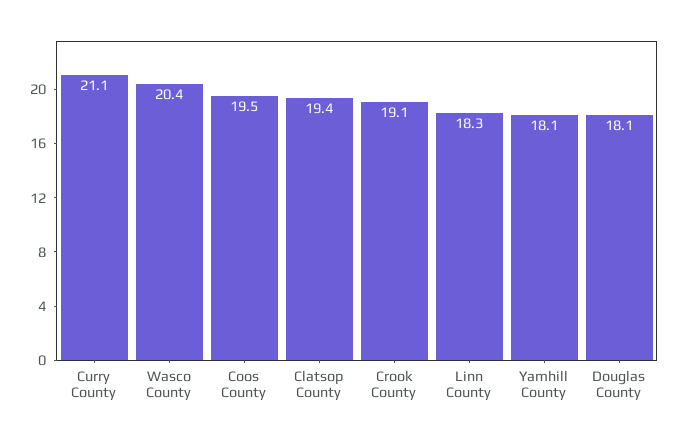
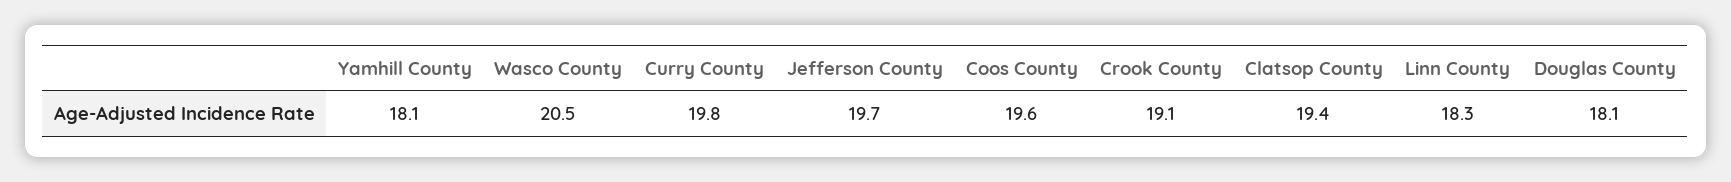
Curry County: 21.1 -> 19.8
Wasco County: 20.4 -> 20.5
Coos County: 19.5 -> 19.6
Jefferson County: none -> 19.7

